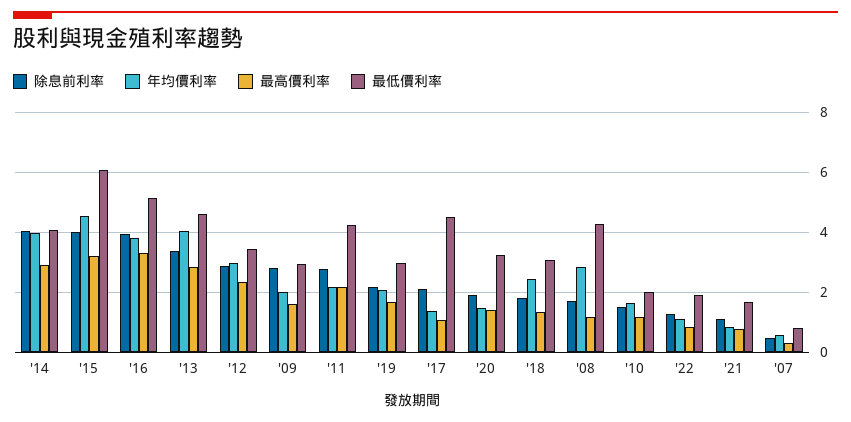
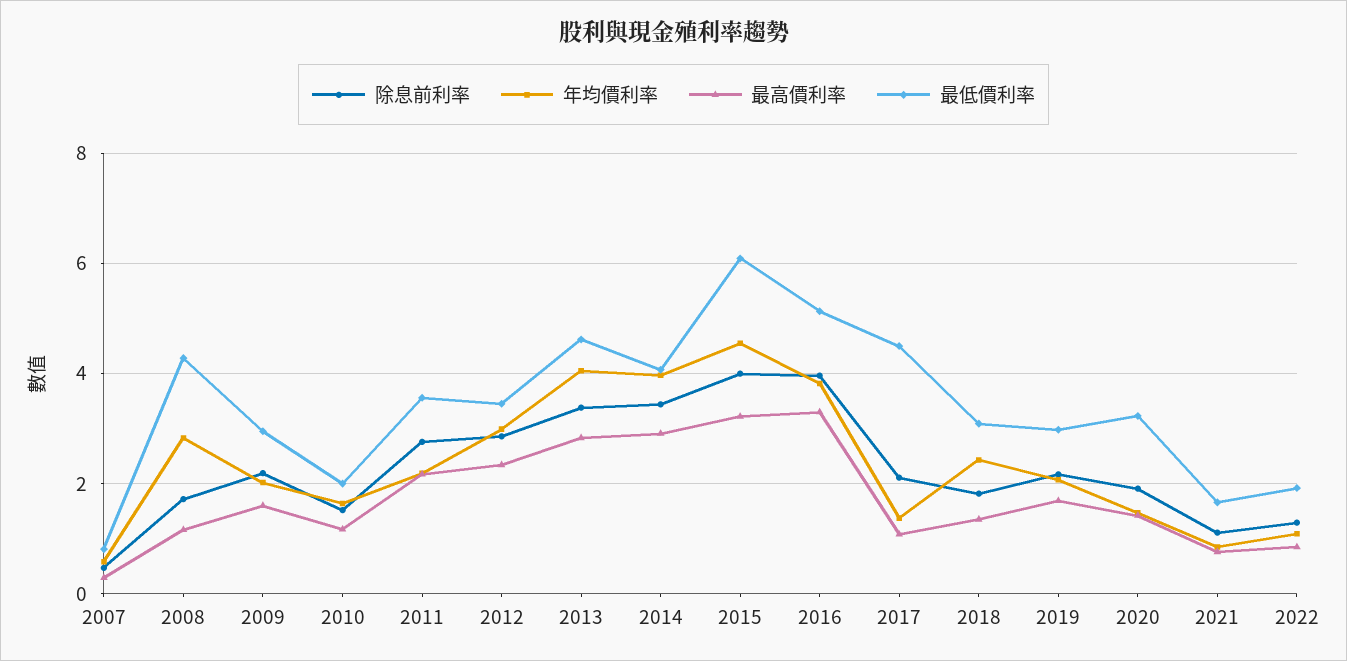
除息前利率, '14: 4 -> 3.4
除息前利率, '09: 2.75 -> 2.2
最低價利率, '11: 4.25 -> 3.6

